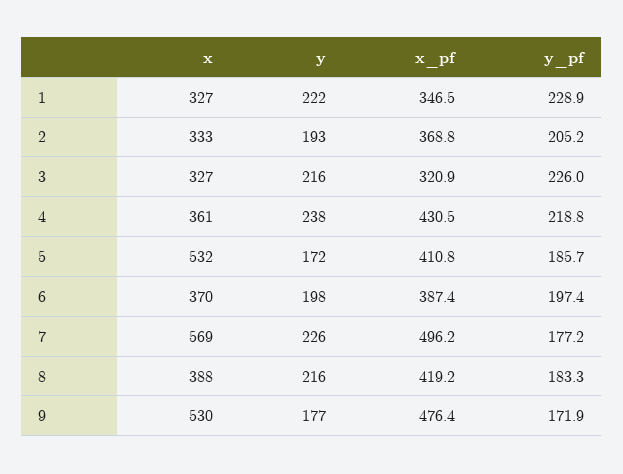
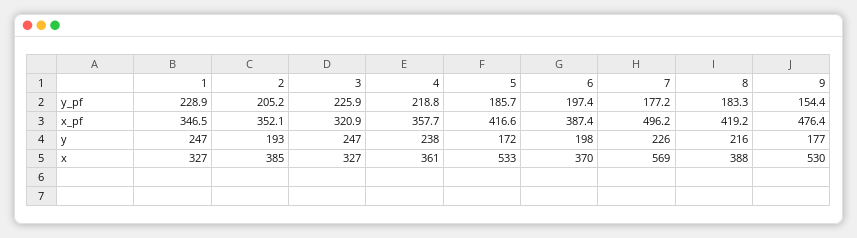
y, 1: 222 -> 247
x, 2: 333 -> 385
x_pf, 2: 368.8 -> 352.1
y, 3: 216 -> 247
y_pf, 3: 226 -> 225.9
x_pf, 4: 430.5 -> 357.7
x, 5: 532 -> 533
x_pf, 5: 410.8 -> 416.6
y_pf, 9: 171.9 -> 154.4

